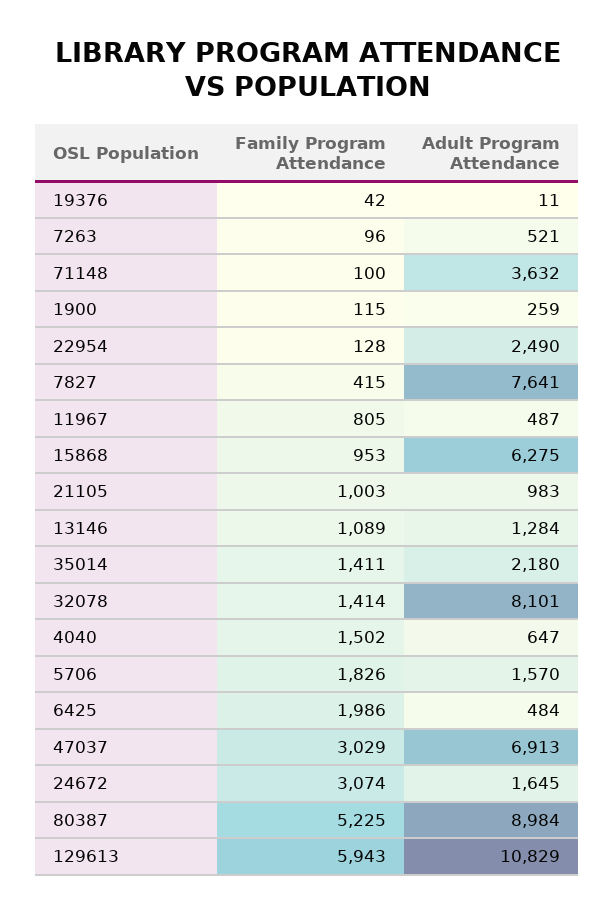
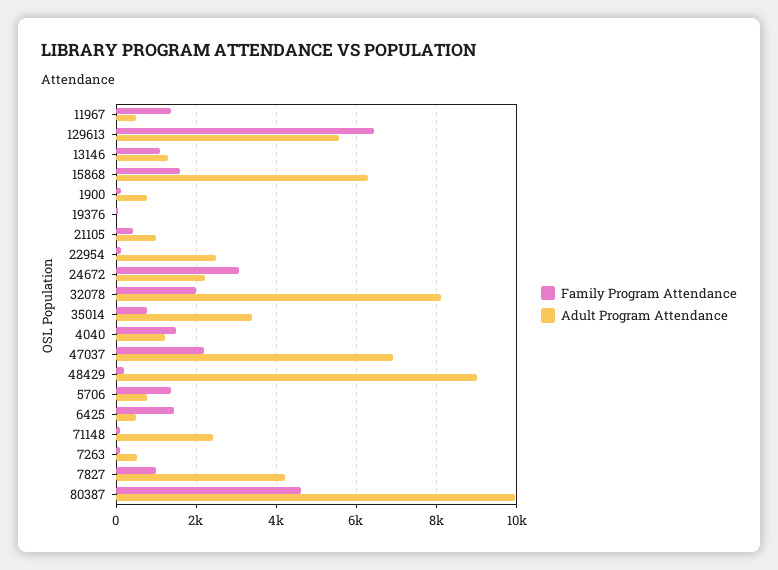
Adult Program Attendance, 71148: 3632 -> 2400
Adult Program Attendance, 1900: 259 -> 800
Family Program Attendance, 7827: 415 -> 1000
Adult Program Attendance, 7827: 7641 -> 4200
Family Program Attendance, 11967: 805 -> 1400
Family Program Attendance, 15868: 953 -> 1600
Family Program Attendance, 21105: 1003 -> 400
Family Program Attendance, 35014: 1411 -> 800
Adult Program Attendance, 35014: 2180 -> 3400
Family Program Attendance, 32078: 1414 -> 2000
Adult Program Attendance, 4040: 647 -> 1200
Family Program Attendance, 5706: 1826 -> 1400
Adult Program Attendance, 5706: 1570 -> 800
Family Program Attendance, 6425: 1986 -> 1400
Family Program Attendance, 47037: 3029 -> 2200
Adult Program Attendance, 24672: 1645 -> 2200
Family Program Attendance, 80387: 5225 -> 4600
Adult Program Attendance, 80387: 8984 -> 10000
Family Program Attendance, 129613: 5943 -> 6400
Adult Program Attendance, 129613: 10829 -> 5600
Family Program Attendance, 48429: none -> 200
Adult Program Attendance, 48429: none -> 9000

